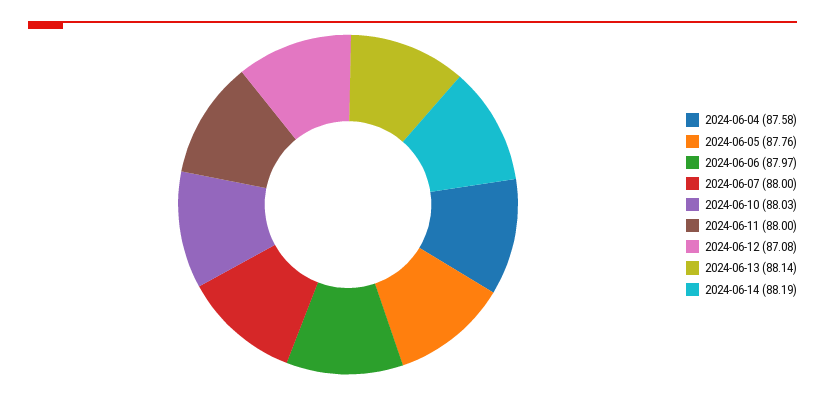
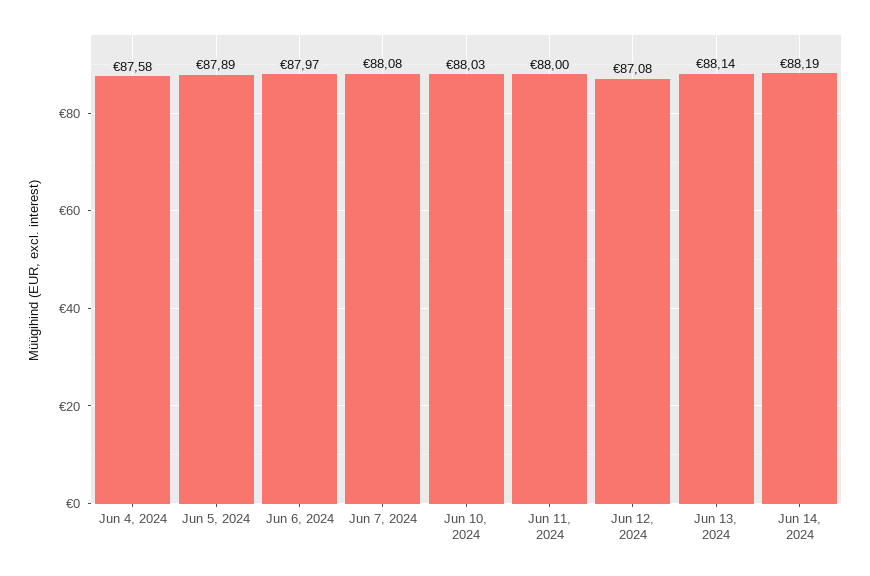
2024-06-05: 87.76 -> 87.89
2024-06-07: 88 -> 88.08

